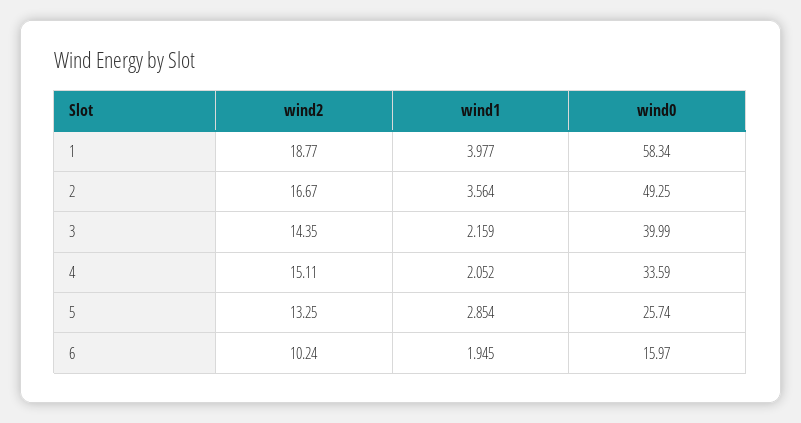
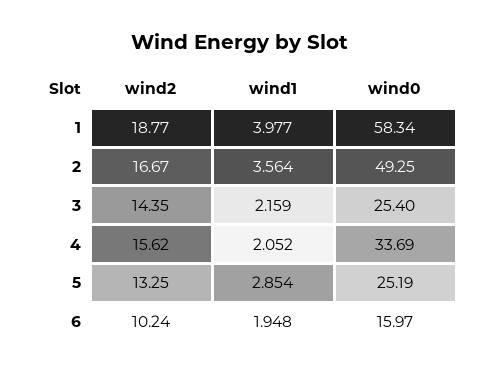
wind0, 3: 39.99 -> 25.4
wind2, 4: 15.11 -> 15.62
wind0, 4: 33.59 -> 33.69
wind0, 5: 25.74 -> 25.19
wind1, 6: 1.945 -> 1.948

